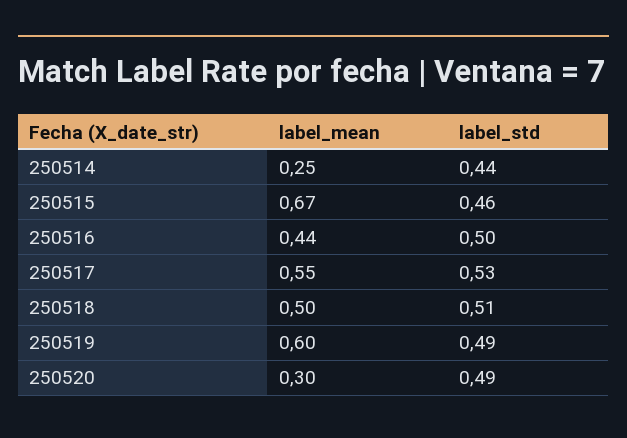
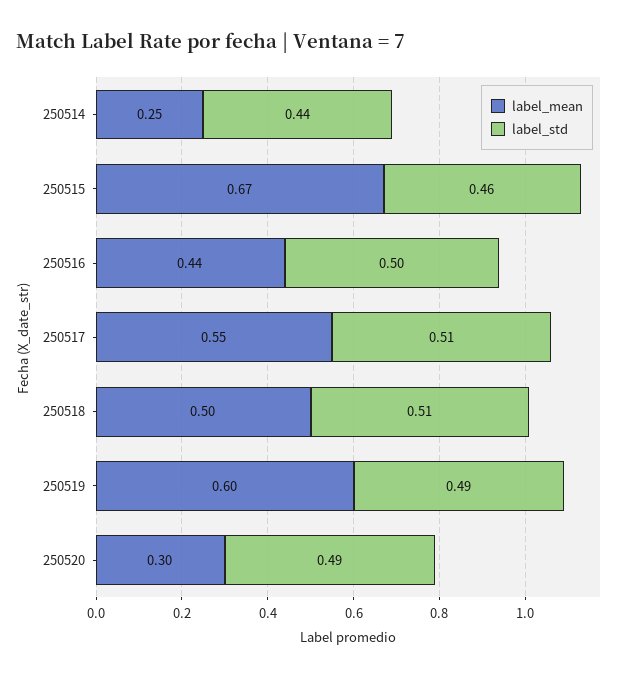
label_std, 250517: 0.53 -> 0.51

